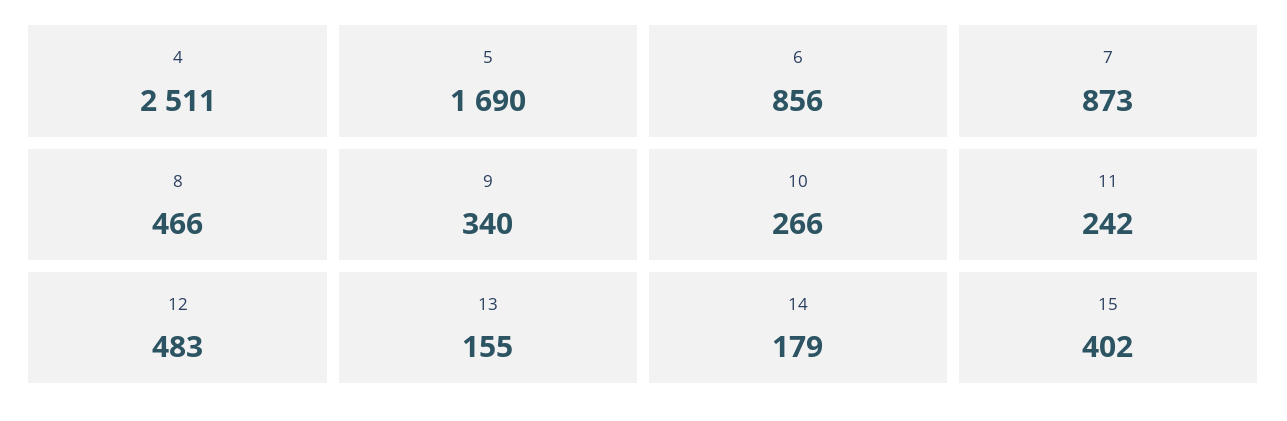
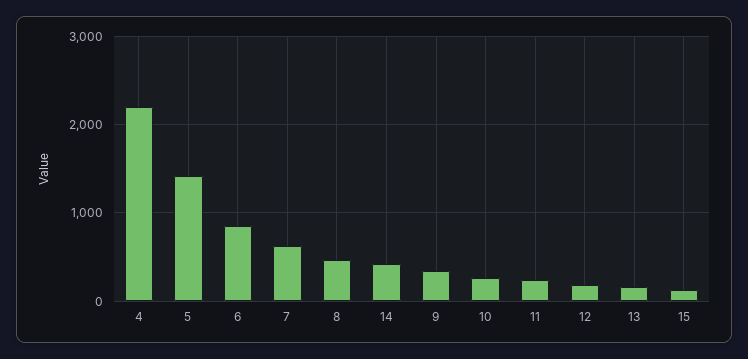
4: 2511 -> 2200
5: 1690 -> 1400
7: 873 -> 600
12: 483 -> 200
14: 179 -> 400
15: 402 -> 100

